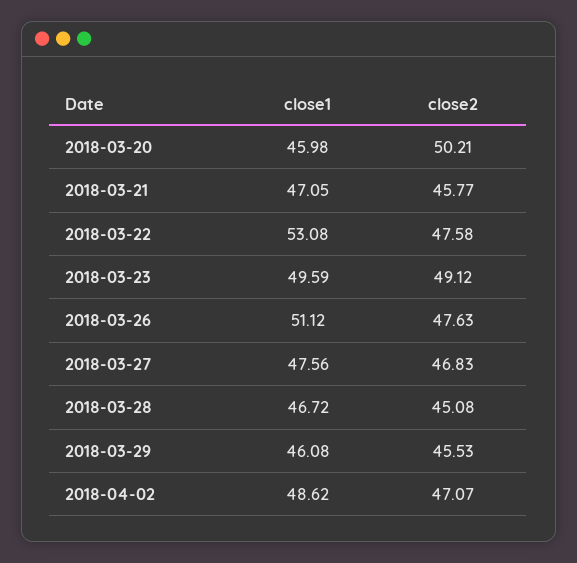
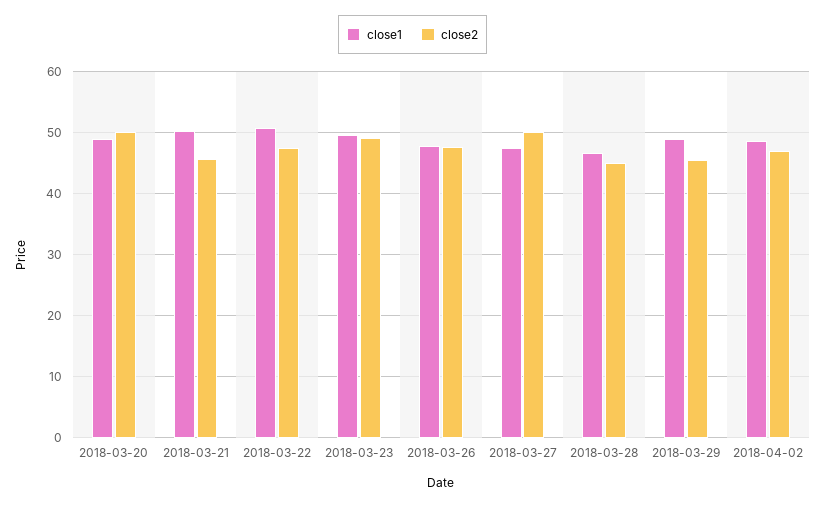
close1, 2018-03-20: 45.98 -> 49
close1, 2018-03-21: 47.05 -> 50
close1, 2018-03-22: 53.08 -> 51
close1, 2018-03-26: 51.12 -> 48
close2, 2018-03-27: 46.83 -> 50
close1, 2018-03-29: 46.08 -> 49

